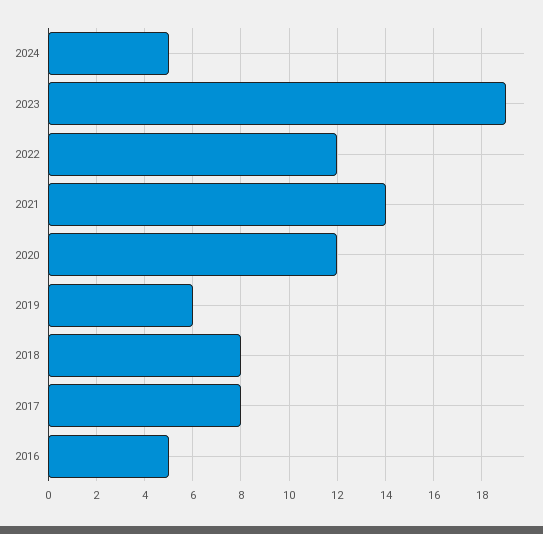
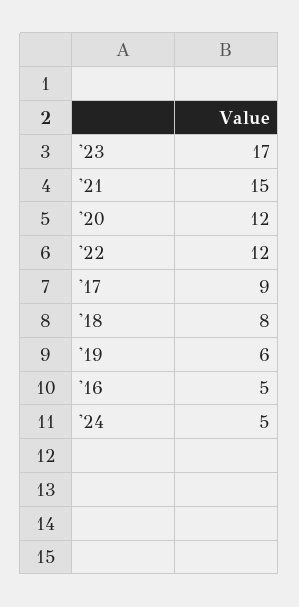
2023: 19 -> 17
2021: 14 -> 15
2017: 8 -> 9

